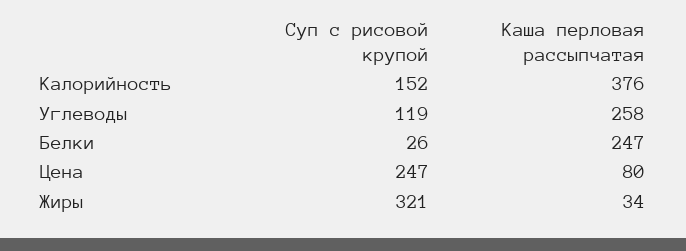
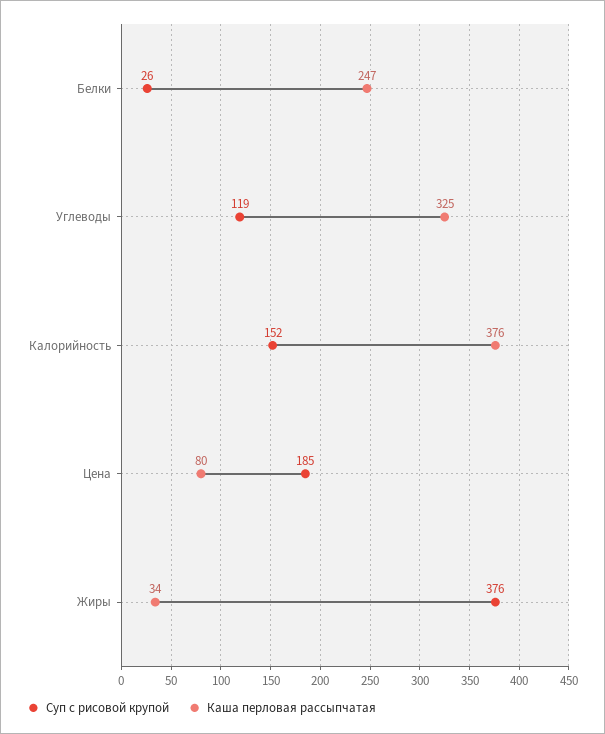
Каша перловая рассыпчатая, Углеводы: 258 -> 325
Суп с рисовой крупой, Цена: 247 -> 185
Суп с рисовой крупой, Жиры: 321 -> 376

